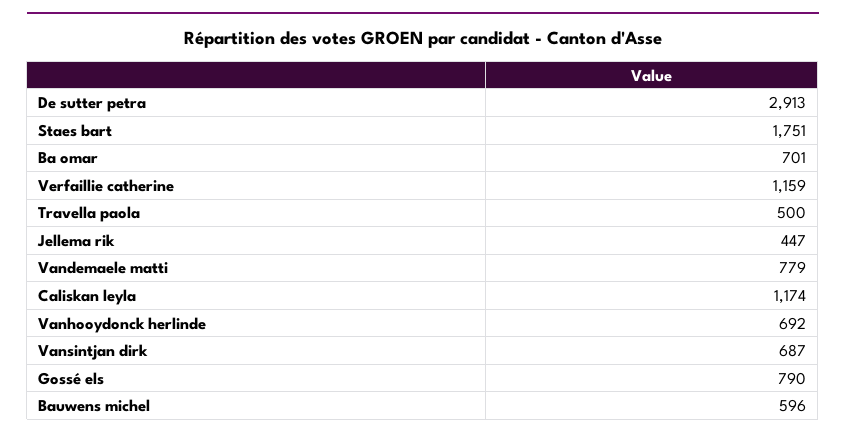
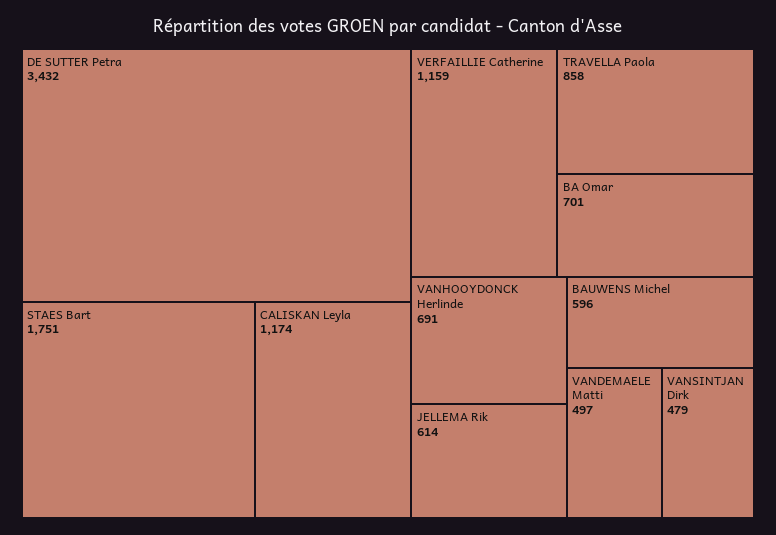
De sutter petra: 2913 -> 3432
Travella paola: 500 -> 858
Jellema rik: 447 -> 614
Vandemaele matti: 779 -> 497
Vanhooydonck herlinde: 692 -> 691
Vansintjan dirk: 687 -> 479
Gossé els: 790 -> none

